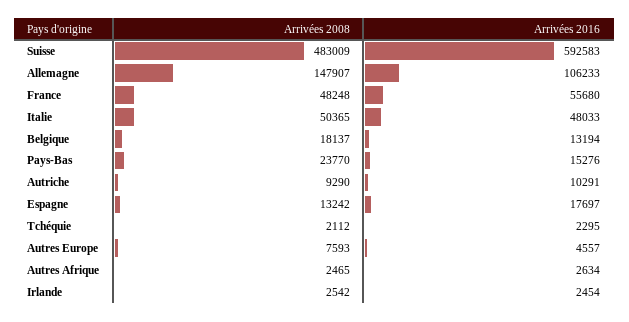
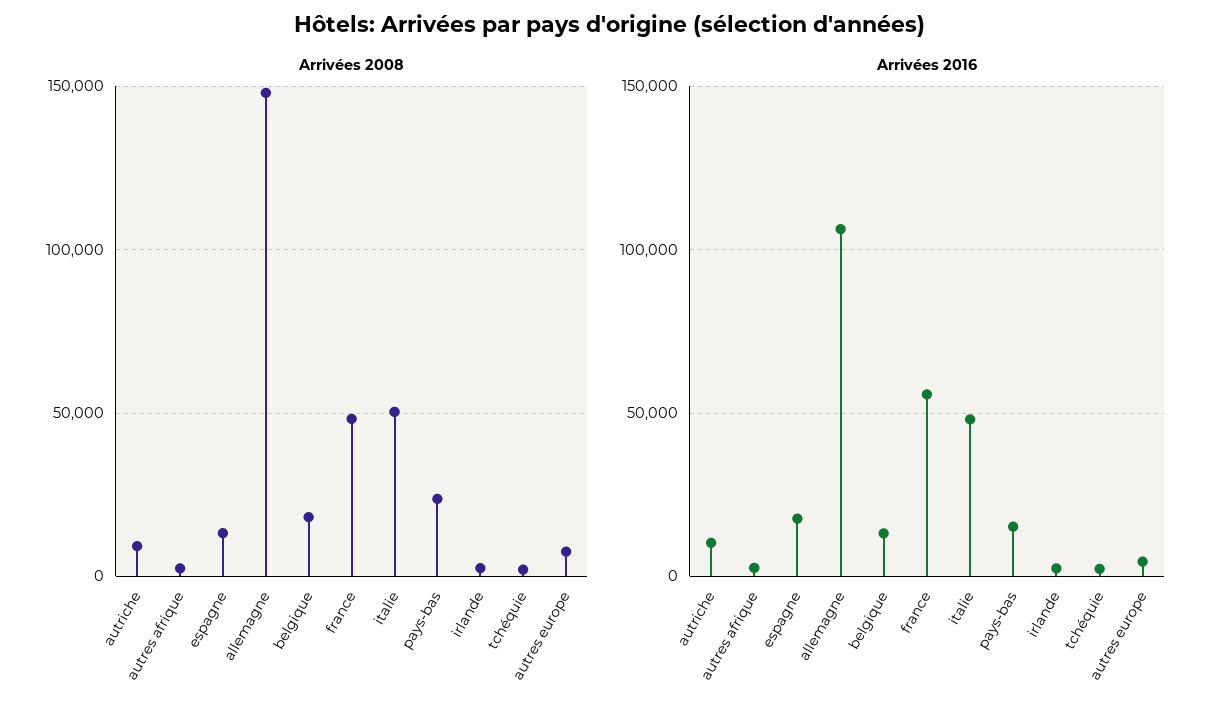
Arrivées 2008, Suisse: 483009 -> none
Arrivées 2016, Suisse: 592583 -> none

